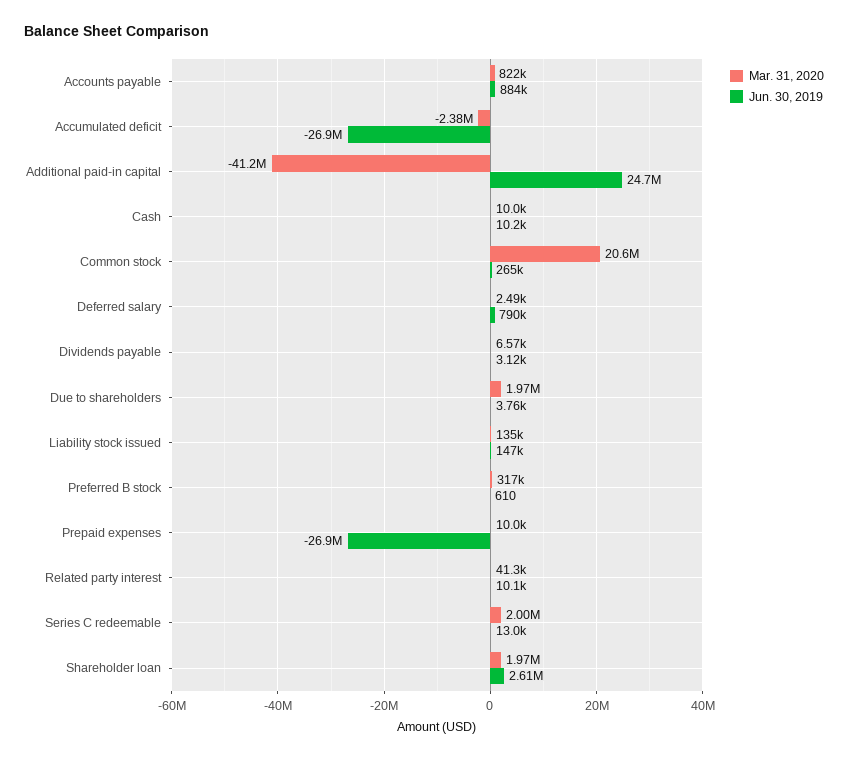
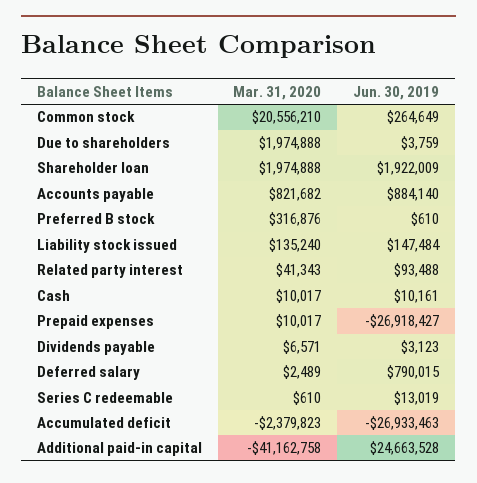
Jun. 30, 2019, Related party interest: 10100 -> 93488
Mar. 31, 2020, Series C redeemable: 2000000 -> 610
Jun. 30, 2019, Shareholder loan: 2610000 -> 1922009

